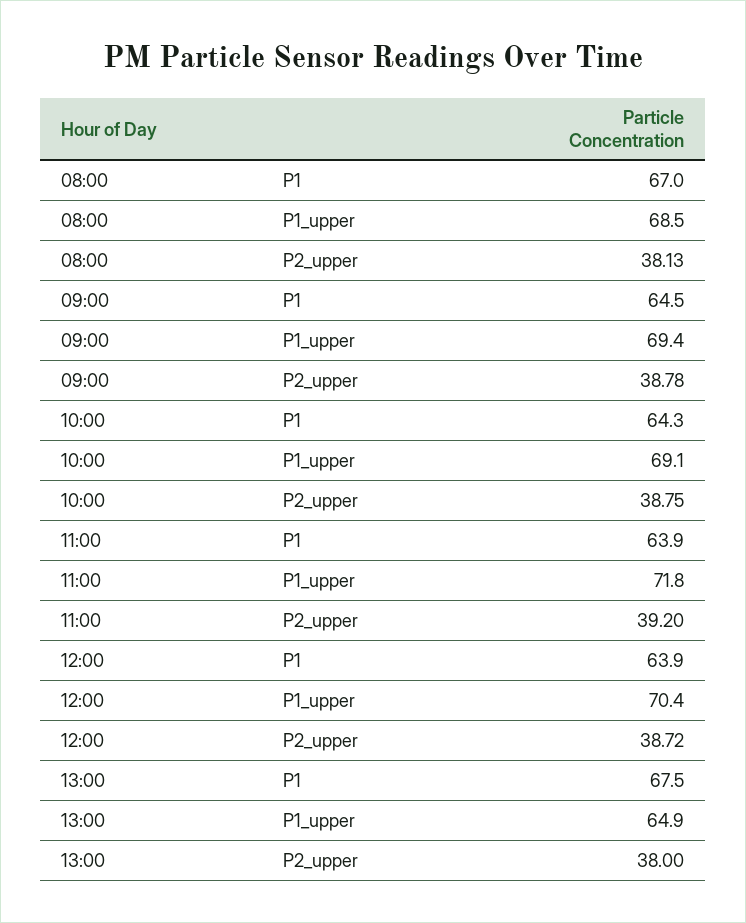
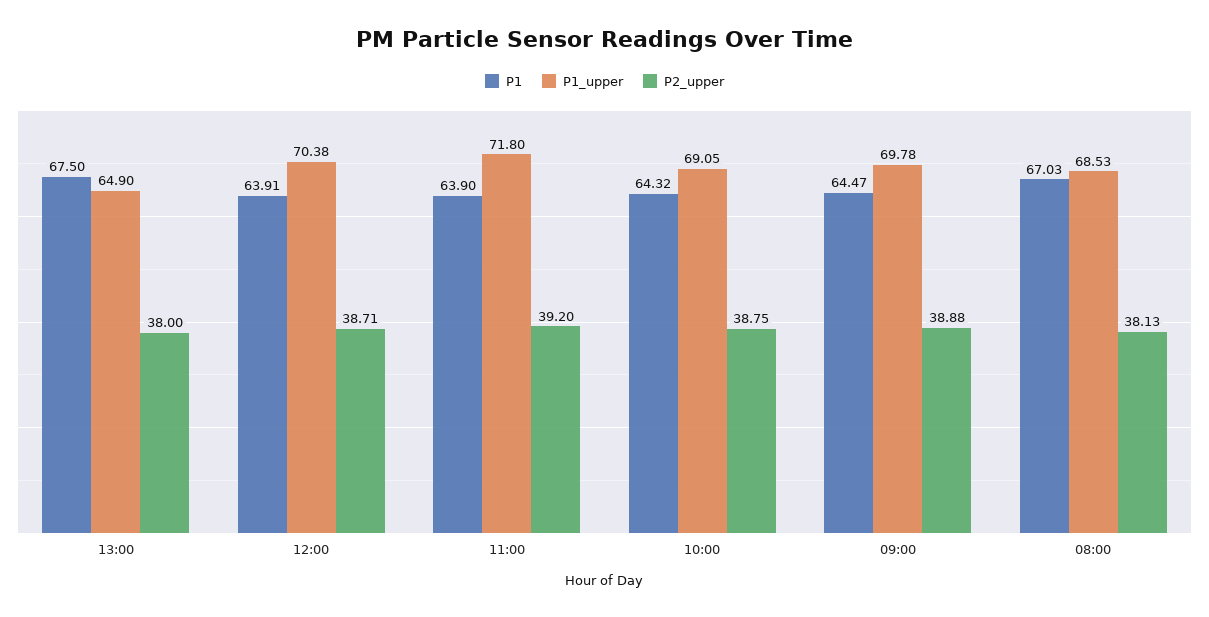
P1_upper, 09:00: 69.4 -> 69.78
P2_upper, 09:00: 38.78 -> 38.88
P2_upper, 12:00: 38.72 -> 38.71

